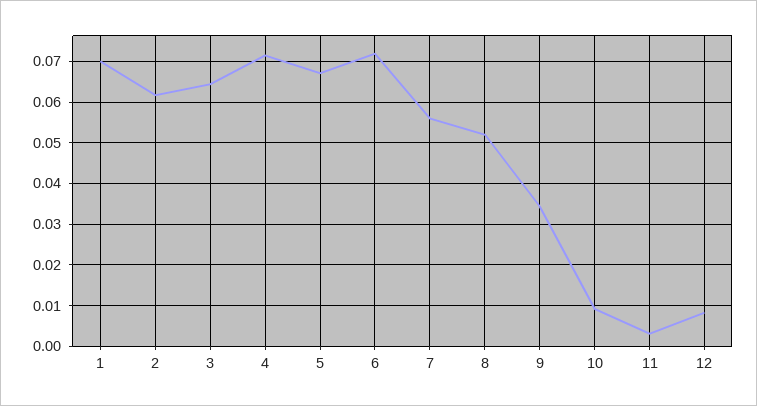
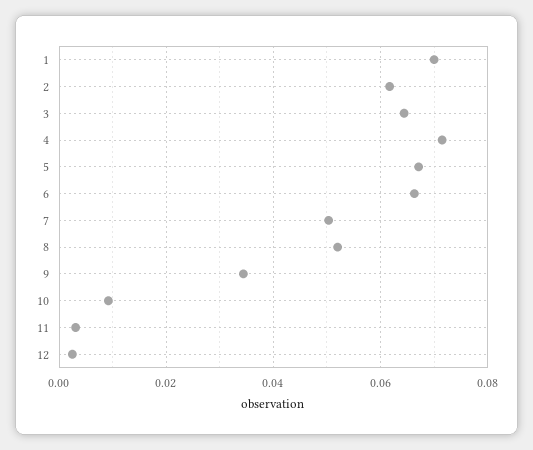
6: 0.072 -> 0.066
7: 0.056 -> 0.05
12: 0.008 -> 0.002

